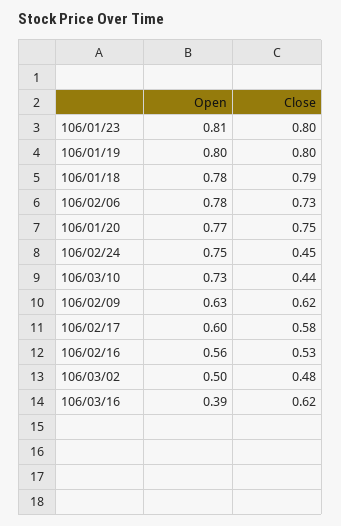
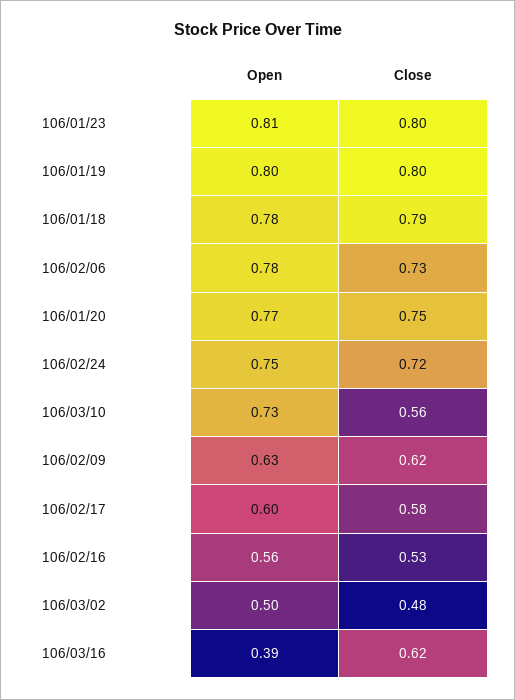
Close, 106/02/24: 0.45 -> 0.72
Close, 106/03/10: 0.44 -> 0.56

